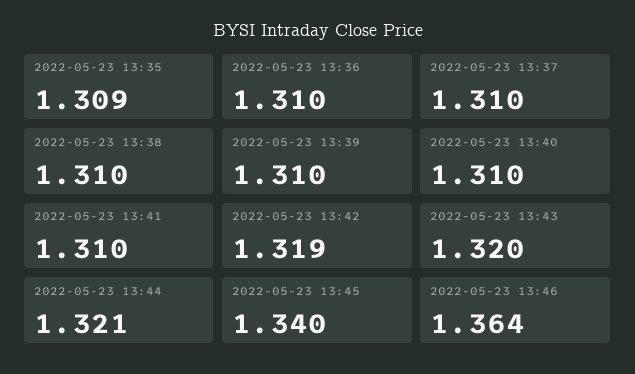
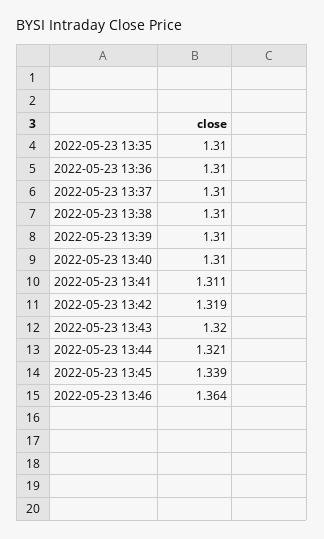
2022-05-23 13:35: 1.309 -> 1.31
2022-05-23 13:41: 1.31 -> 1.311
2022-05-23 13:45: 1.34 -> 1.339

